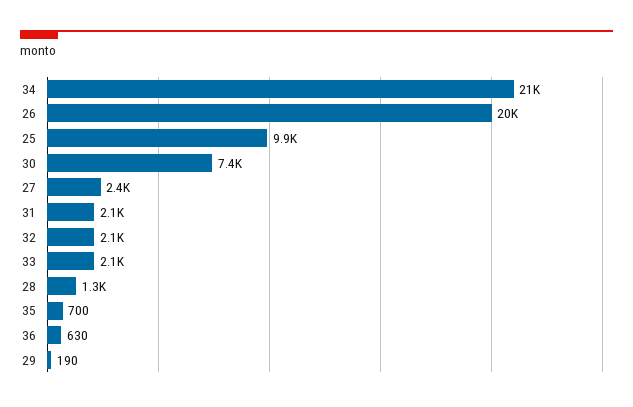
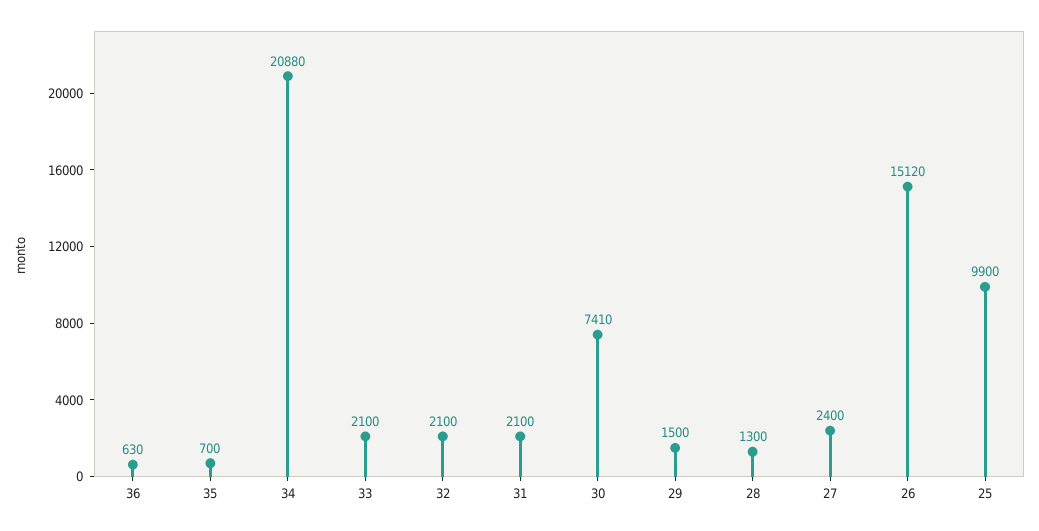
26: 20000 -> 15120
29: 190 -> 1500

